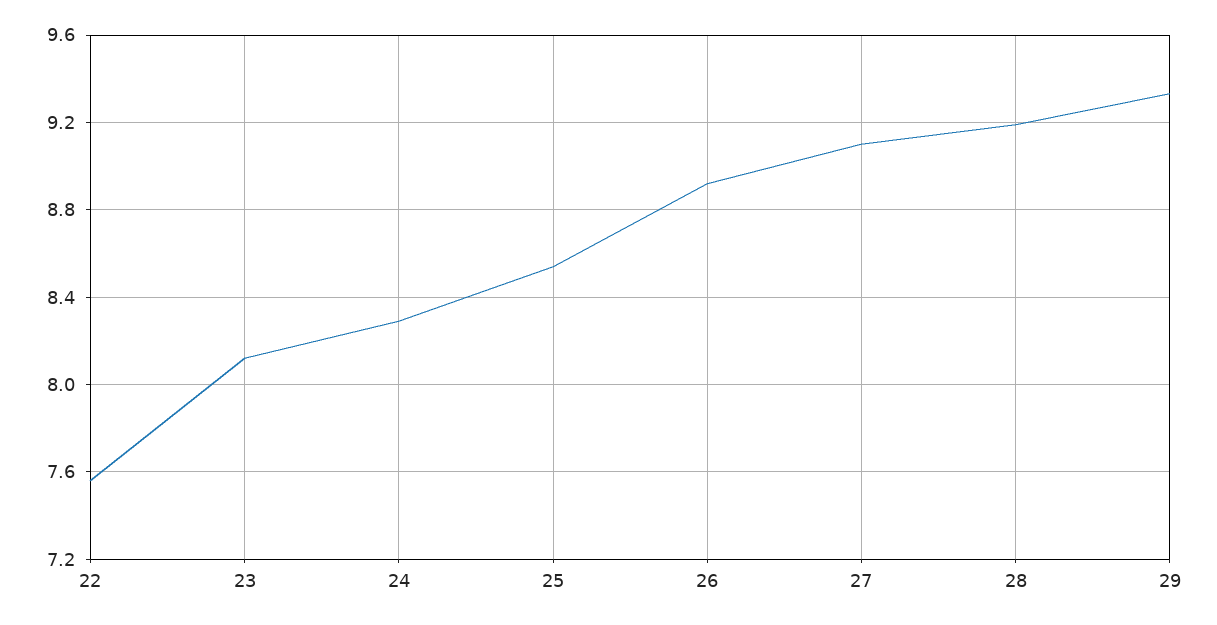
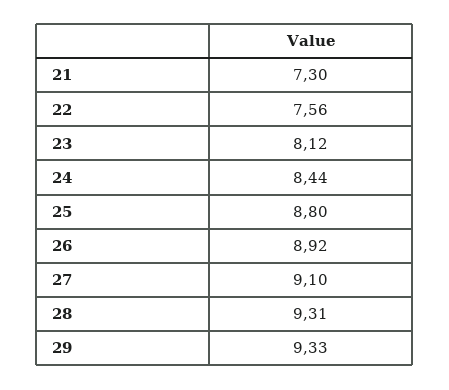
24: 8.3 -> 8.44
25: 8.55 -> 8.8
28: 9.2 -> 9.31
21: none -> 7.3

